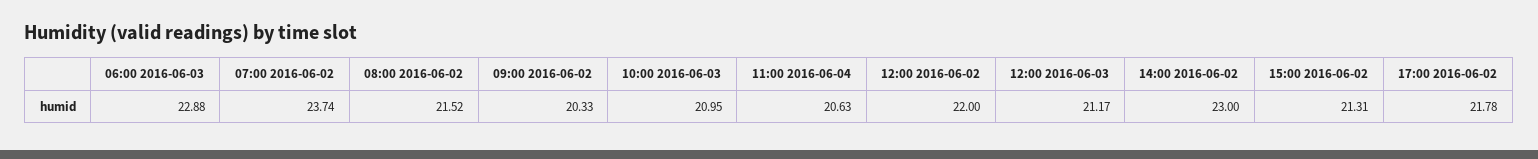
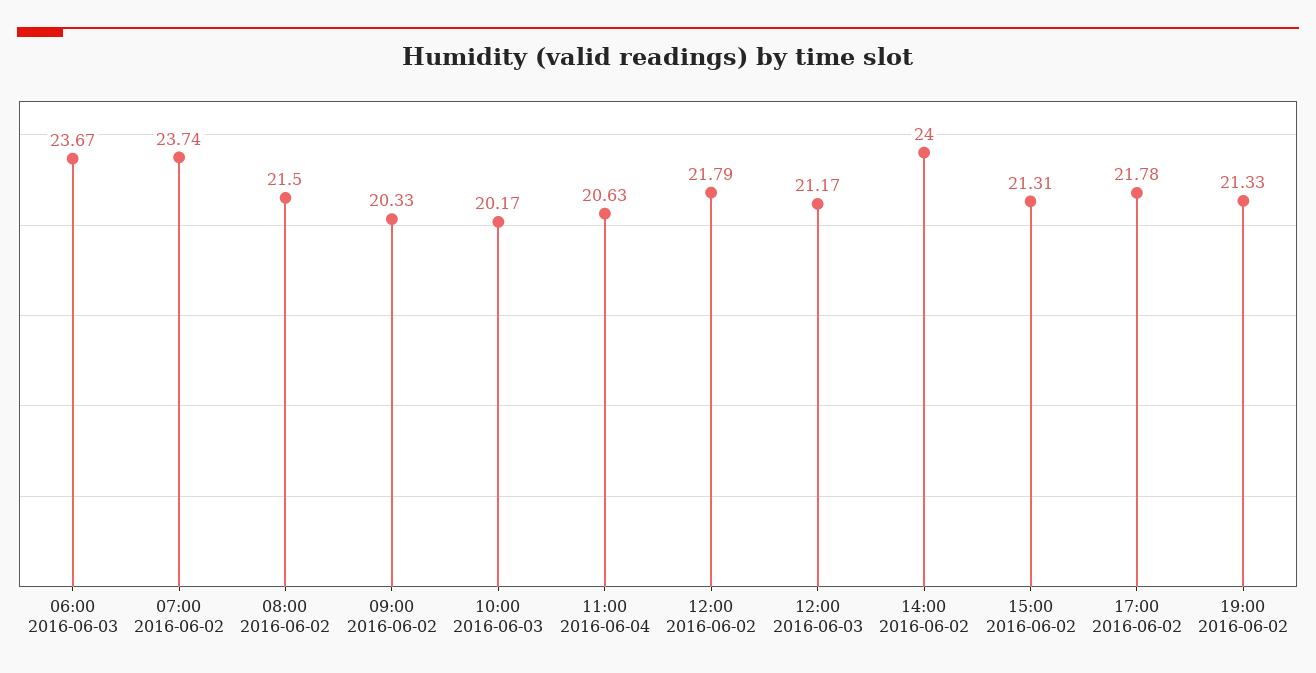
06:00 2016-06-03: 22.88 -> 23.67
08:00 2016-06-02: 21.52 -> 21.5
10:00 2016-06-03: 20.95 -> 20.17
12:00 2016-06-02: 22 -> 21.79
14:00 2016-06-02: 23 -> 24
19:00 2016-06-02: none -> 21.33

